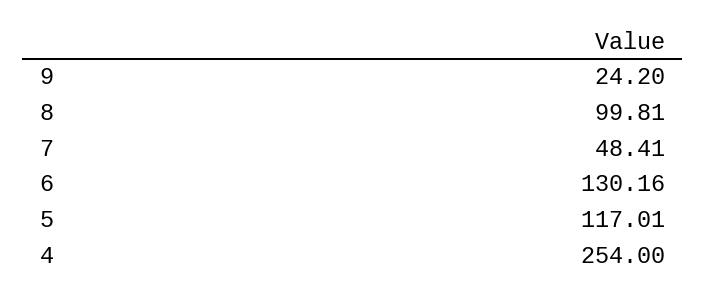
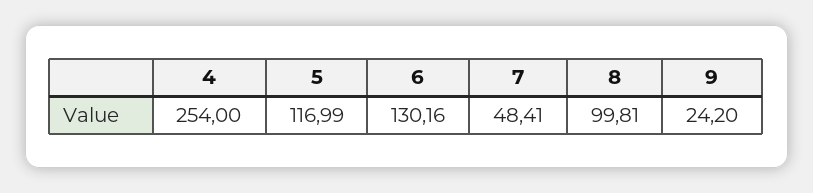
5: 117.01 -> 116.99

